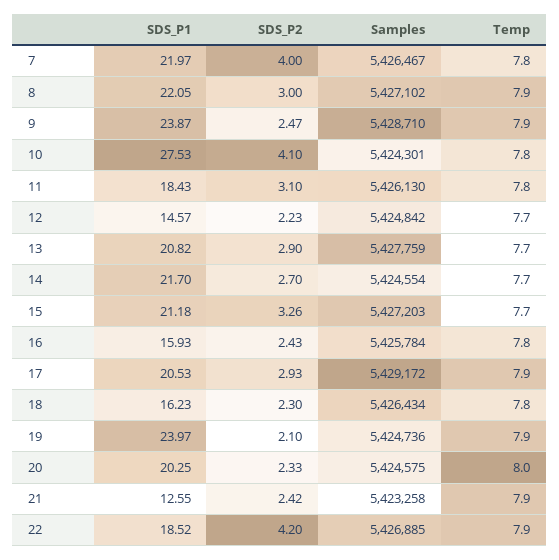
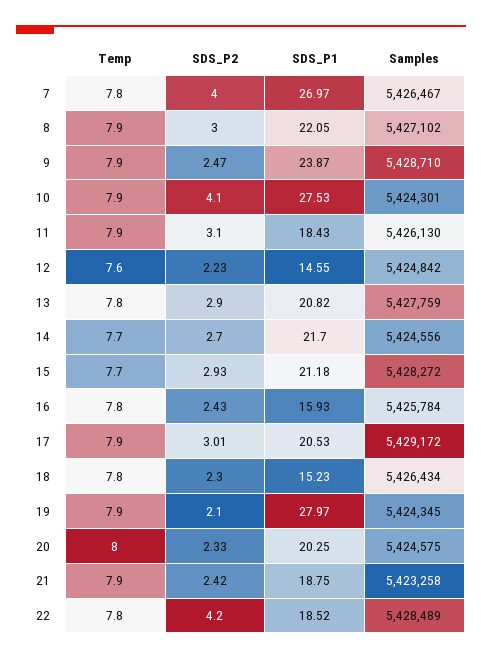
SDS_P1, 7: 21.97 -> 26.97
Temp, 10: 7.8 -> 7.9
Temp, 11: 7.8 -> 7.9
SDS_P1, 12: 14.57 -> 14.55
Temp, 12: 7.7 -> 7.6
Temp, 13: 7.7 -> 7.8
Samples, 14: 5424554 -> 5424556
SDS_P2, 15: 3.26 -> 2.93
Samples, 15: 5427203 -> 5428272
SDS_P2, 17: 2.93 -> 3.01
SDS_P1, 18: 16.23 -> 15.23
SDS_P1, 19: 23.97 -> 27.97
Samples, 19: 5424736 -> 5424345
SDS_P1, 21: 12.55 -> 18.75
Samples, 22: 5426885 -> 5428489
Temp, 22: 7.9 -> 7.8

